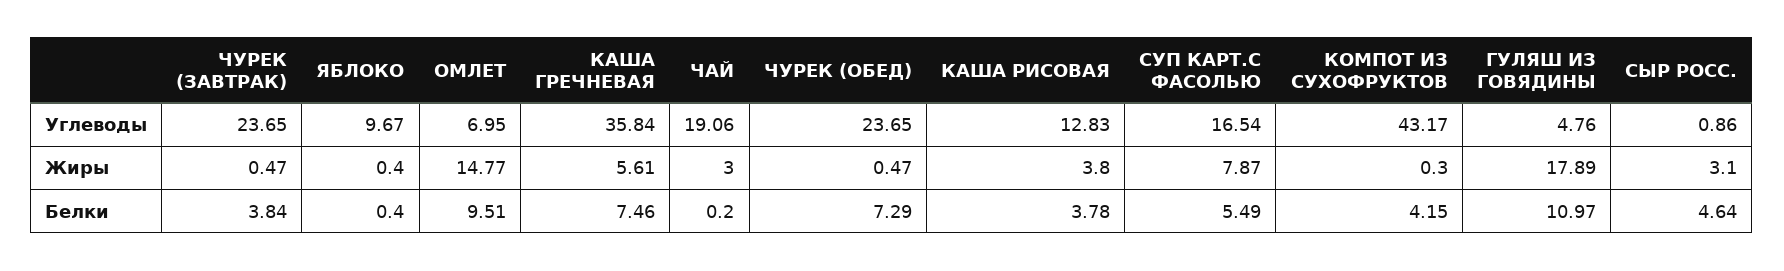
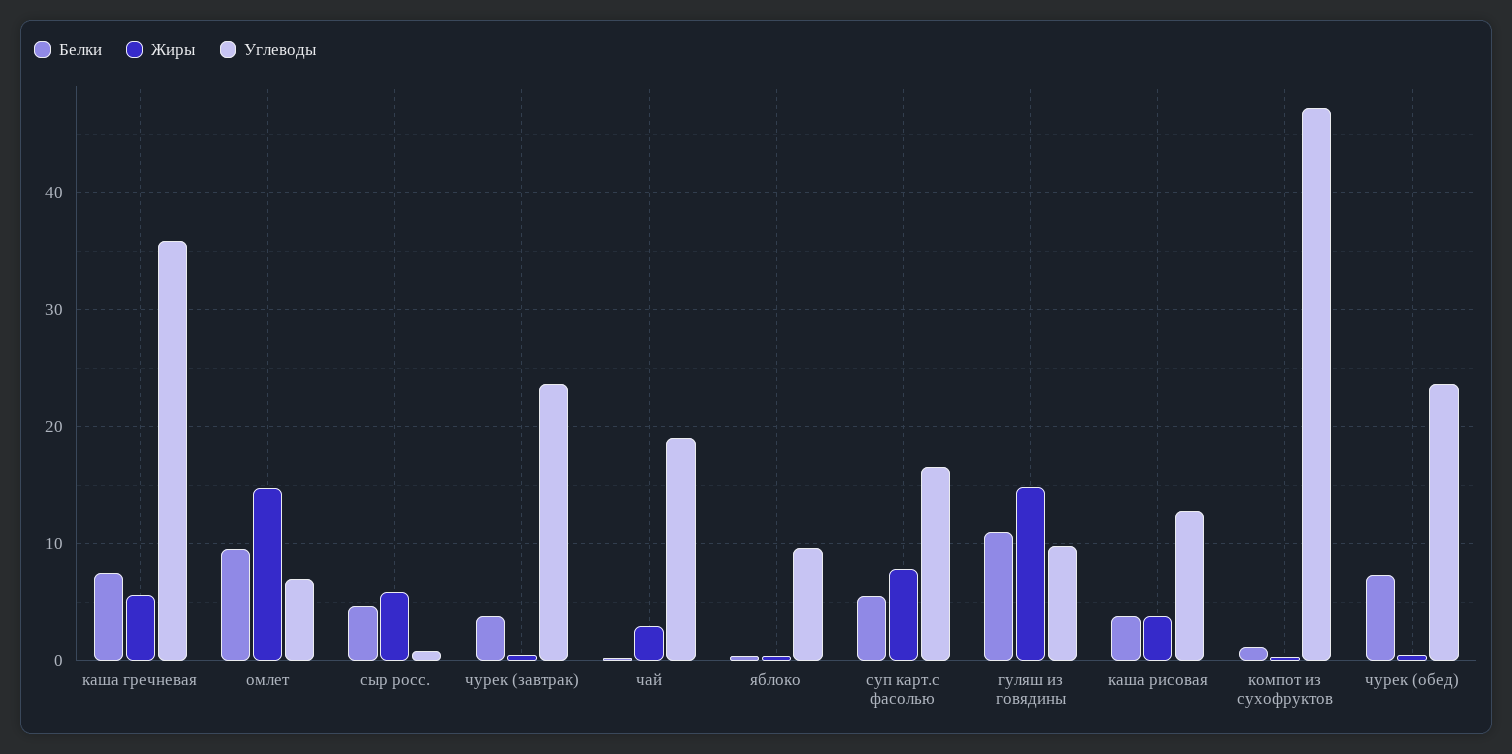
Углеводы, КОМПОТ ИЗ СУХОФРУКТОВ: 43.17 -> 47
Углеводы, ГУЛЯШ ИЗ ГОВЯДИНЫ: 4.76 -> 10
Жиры, ГУЛЯШ ИЗ ГОВЯДИНЫ: 17.89 -> 15
Жиры, СЫР РОСС.: 3.1 -> 6
Белки, КОМПОТ ИЗ СУХОФРУКТОВ: 4.15 -> 1

